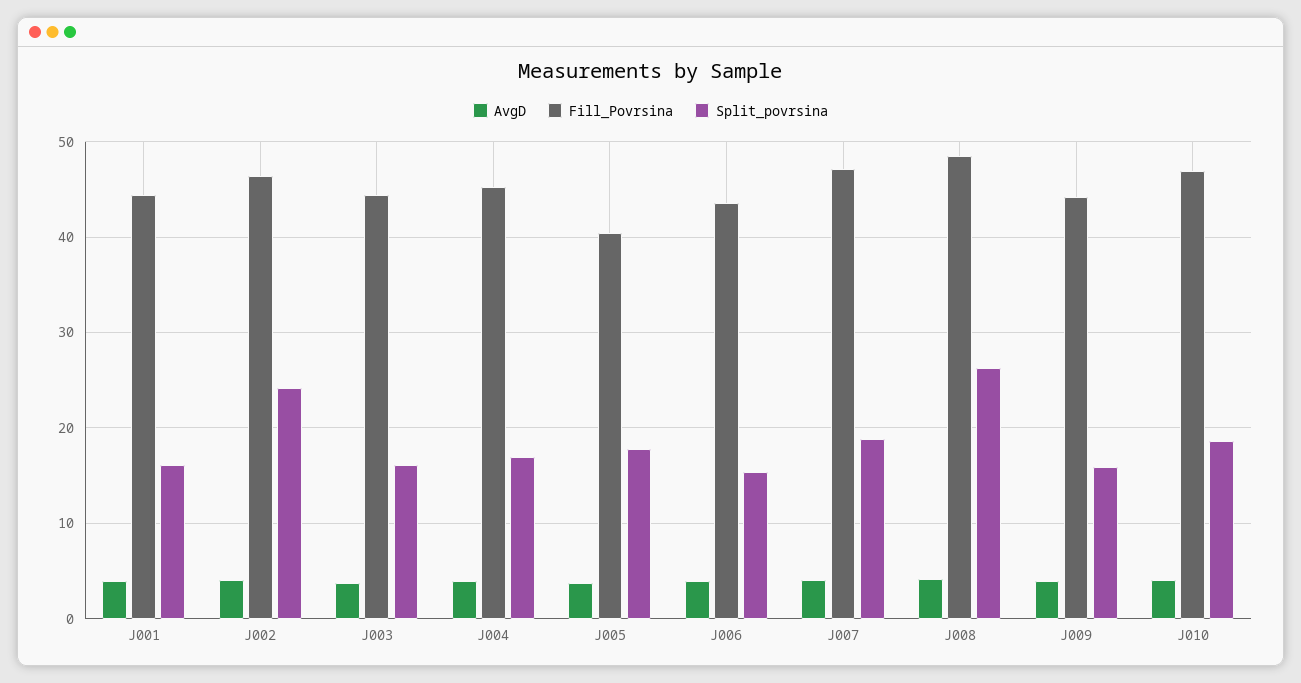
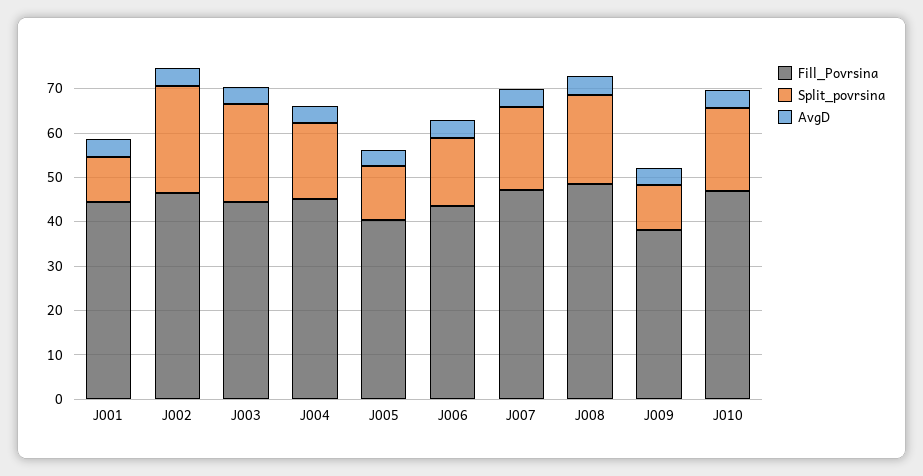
Split_povrsina, J001: 16 -> 10
Split_povrsina, J003: 16 -> 22
Split_povrsina, J005: 18 -> 12
Split_povrsina, J008: 26 -> 20
Fill_Povrsina, J009: 44 -> 38
Split_povrsina, J009: 16 -> 10

